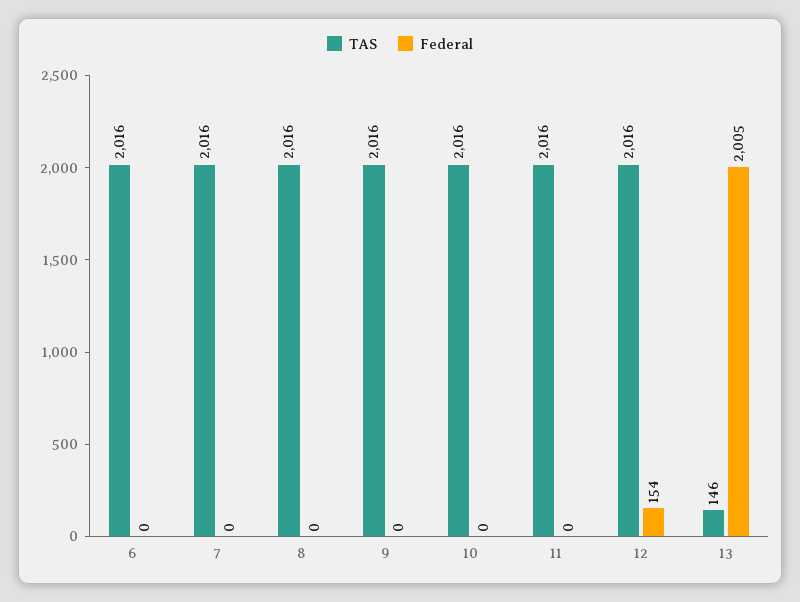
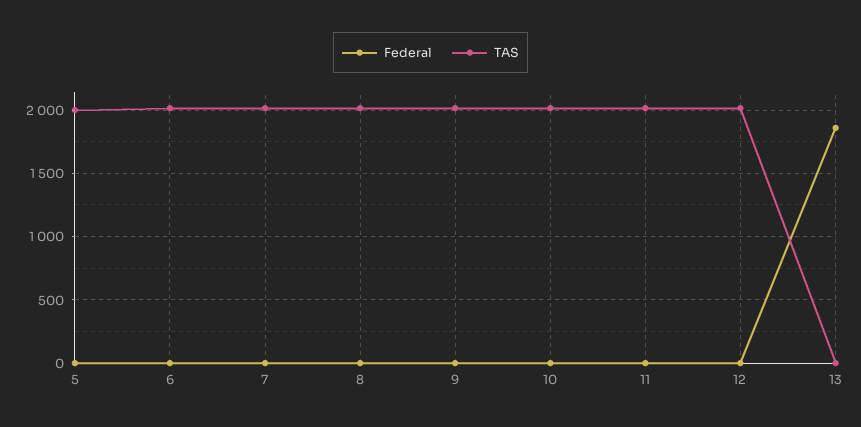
Federal, 12: 154 -> 0
TAS, 13: 146 -> 0
Federal, 13: 2005 -> 1850
Federal, 5: none -> 0
TAS, 5: none -> 2000

